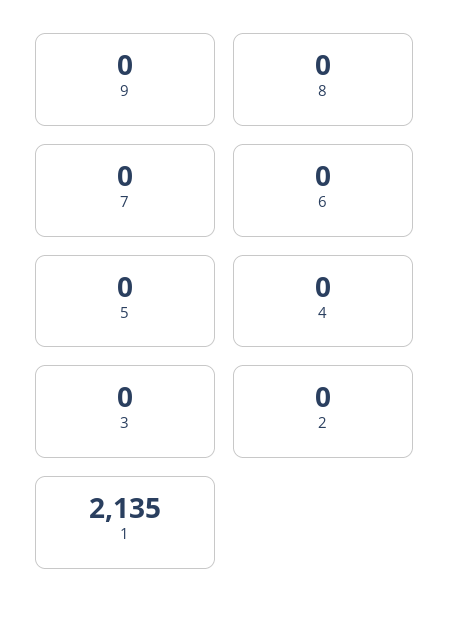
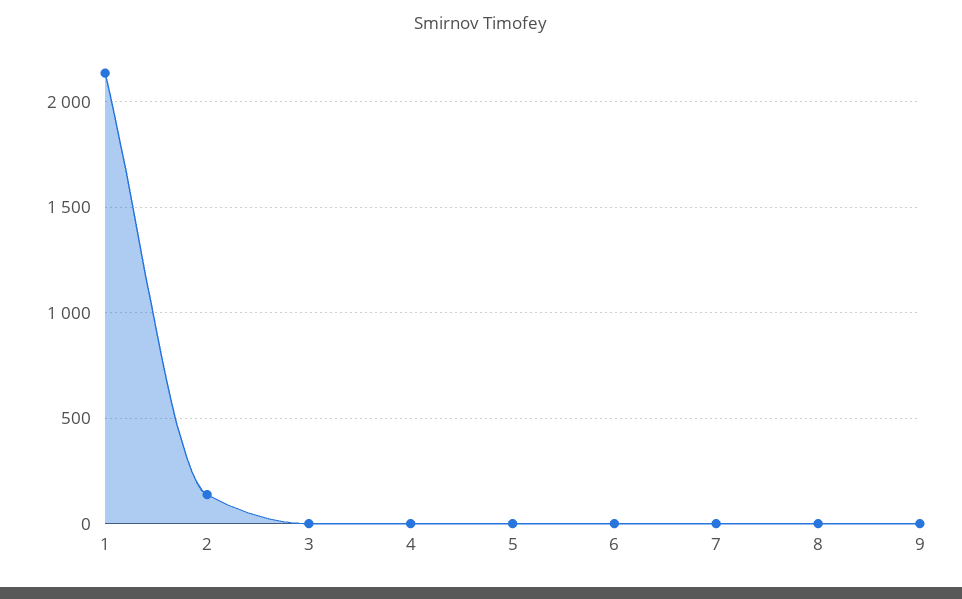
2: 0 -> 150

